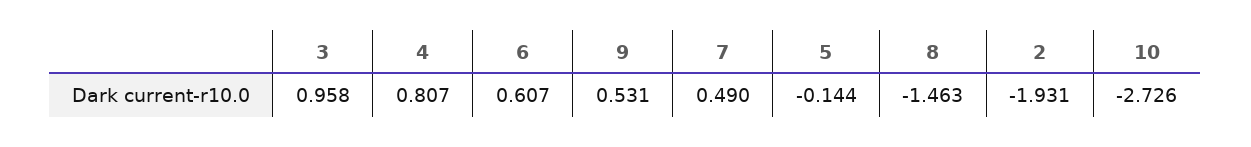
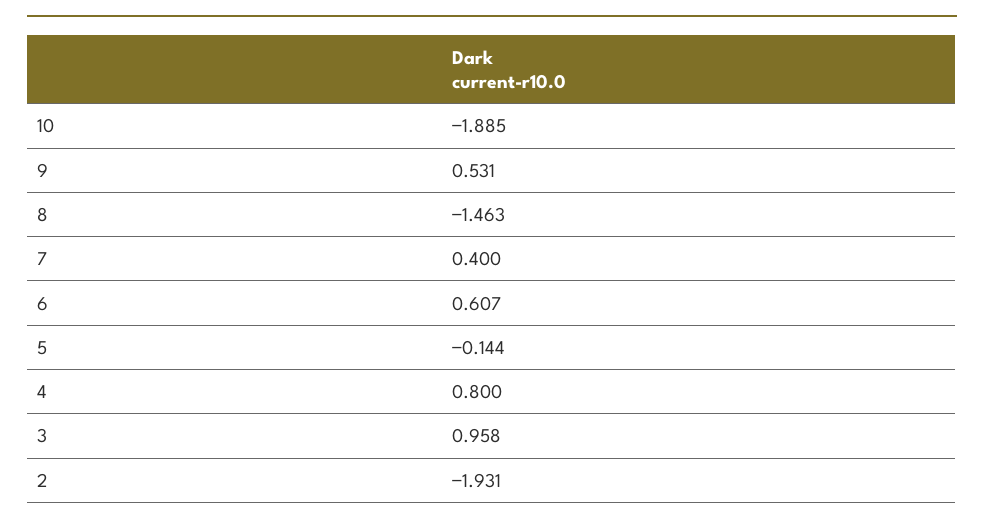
4: 0.807 -> 0.8
7: 0.49 -> 0.4
10: -2.726 -> -1.885

